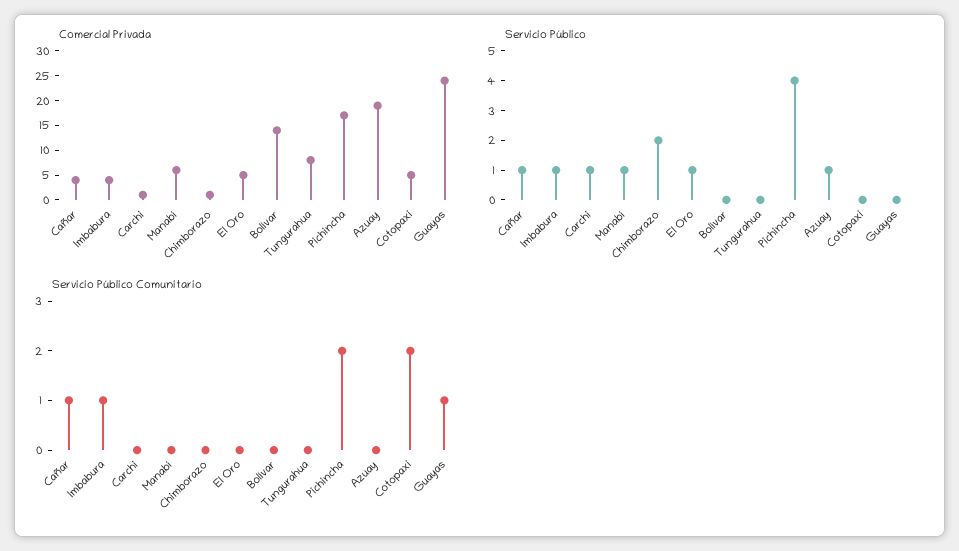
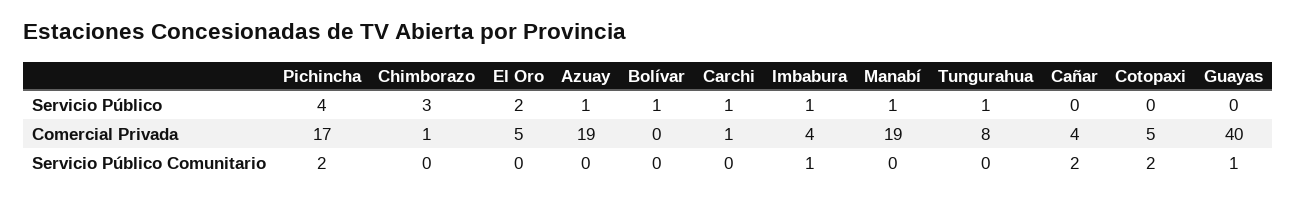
Comercial Privada, Manabí: 5 -> 19
Comercial Privada, Bolívar: 15 -> 0
Comercial Privada, Guayas: 25 -> 40
Servicio Público, Cañar: 1 -> 0
Servicio Público, Chimborazo: 2 -> 3
Servicio Público, El Oro: 1 -> 2
Servicio Público, Bolívar: 0 -> 1
Servicio Público, Tungurahua: 0 -> 1
Servicio Público Comunitario, Cañar: 1 -> 2

